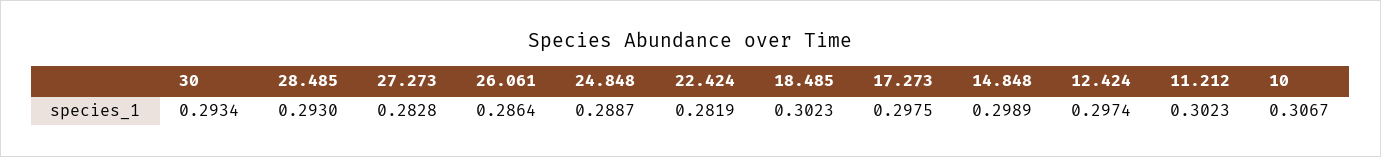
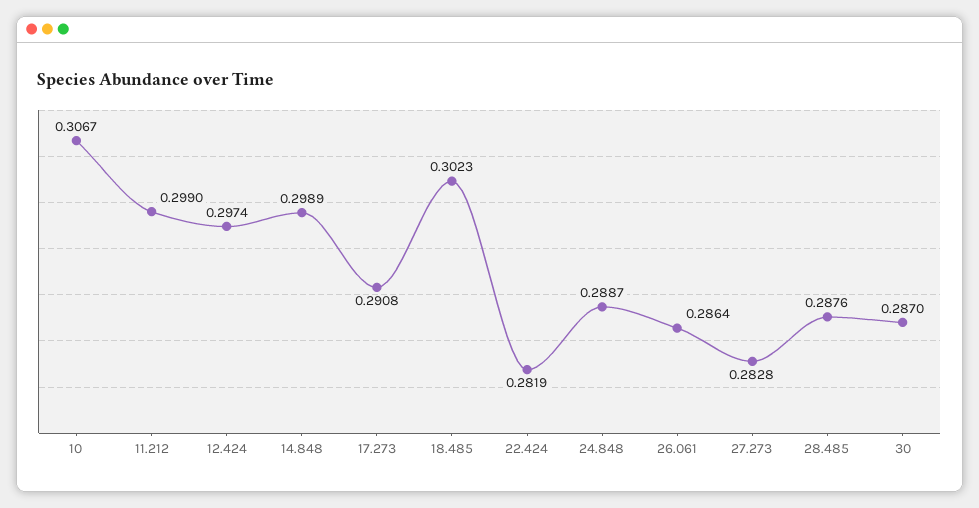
30: 0.2934 -> 0.287
28.485: 0.293 -> 0.2876
17.273: 0.2975 -> 0.2908
11.212: 0.3023 -> 0.299

